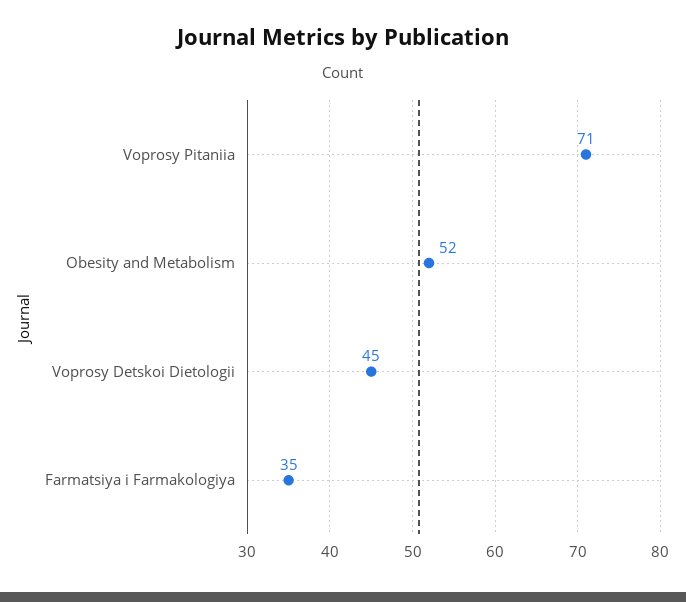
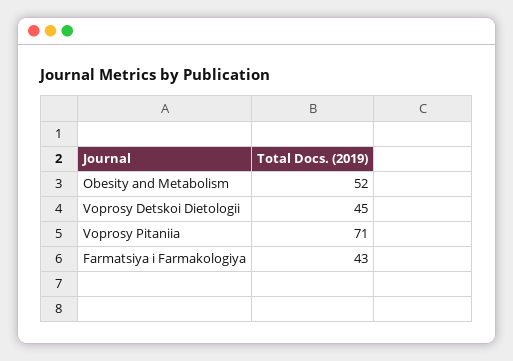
Farmatsiya i Farmakologiya: 35 -> 43

